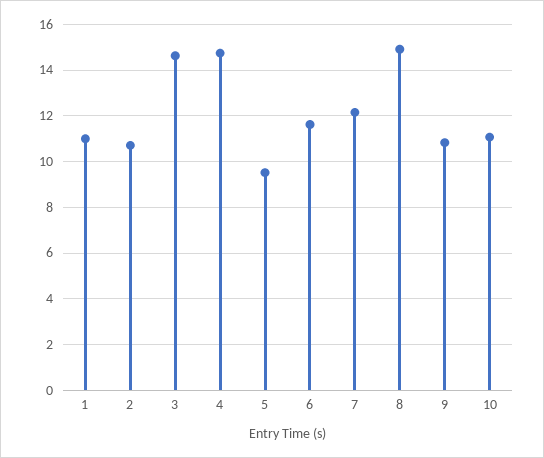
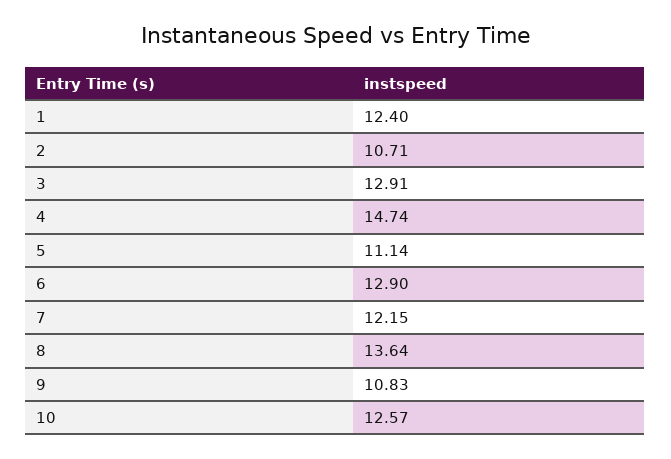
1: 11 -> 12.4
3: 14.5 -> 12.91
5: 9.5 -> 11.14
6: 11.5 -> 12.9
8: 15 -> 13.64
10: 11 -> 12.57

